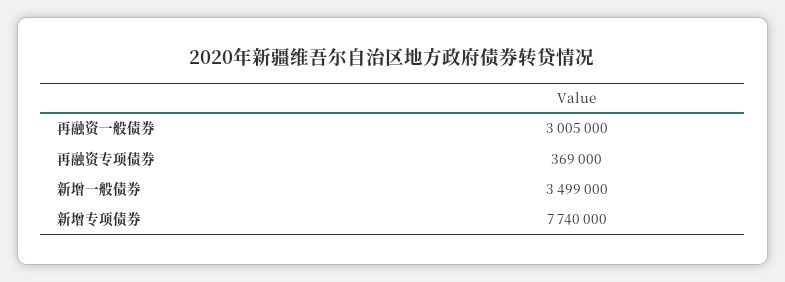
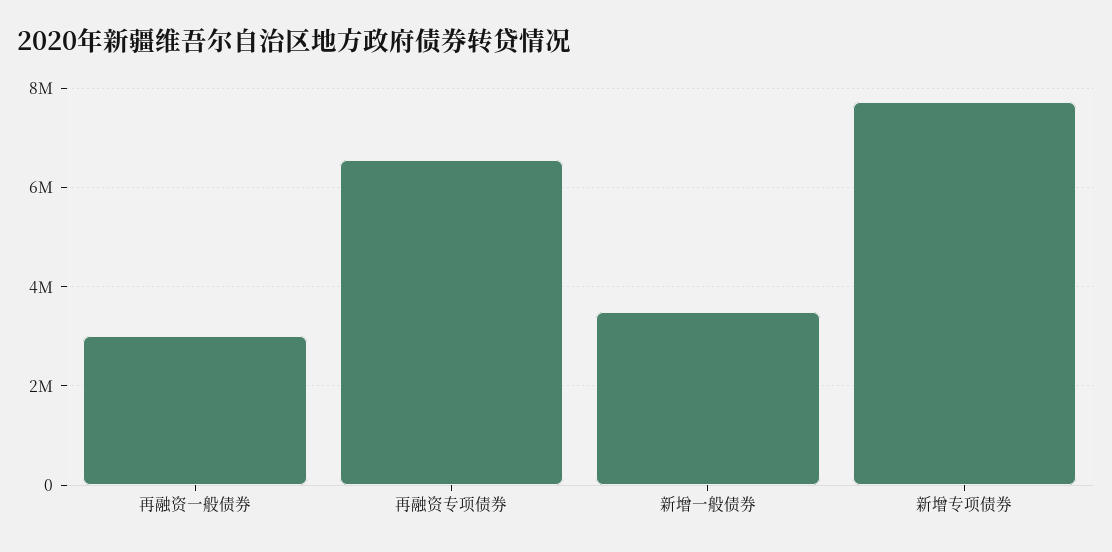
再融资专项债券: 369000 -> 6600000

